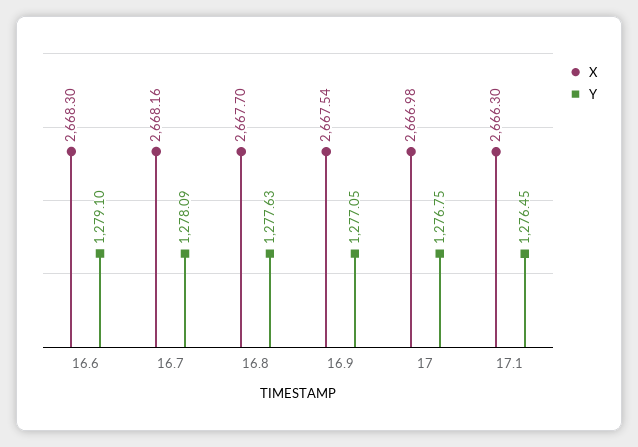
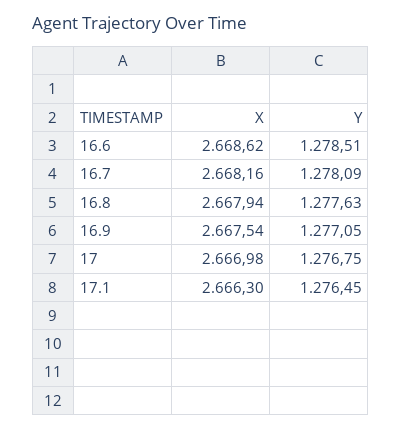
X, 16.6: 2668.3 -> 2668.62
Y, 16.6: 1279.1 -> 1278.51
X, 16.8: 2667.7 -> 2667.94

